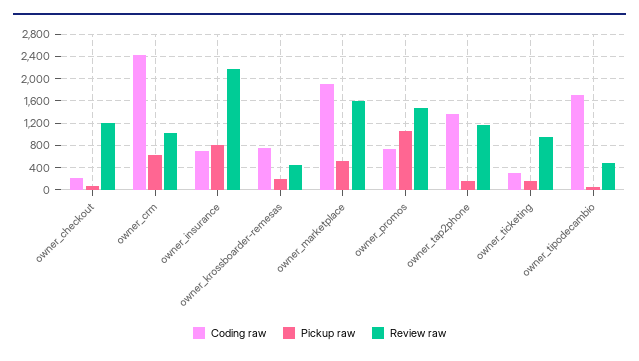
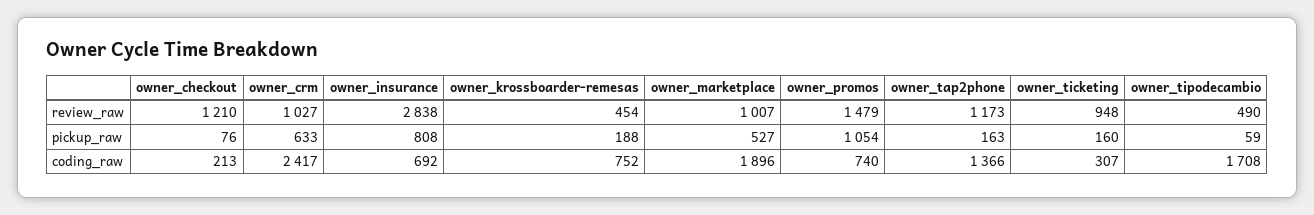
Review raw, owner_insurance: 2200 -> 2838
Review raw, owner_marketplace: 1600 -> 1007

